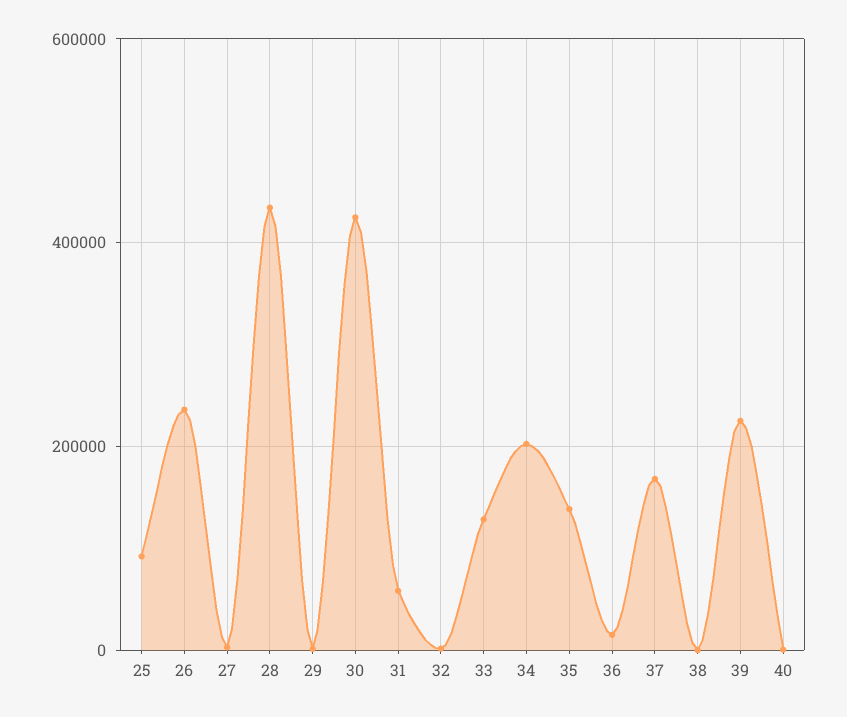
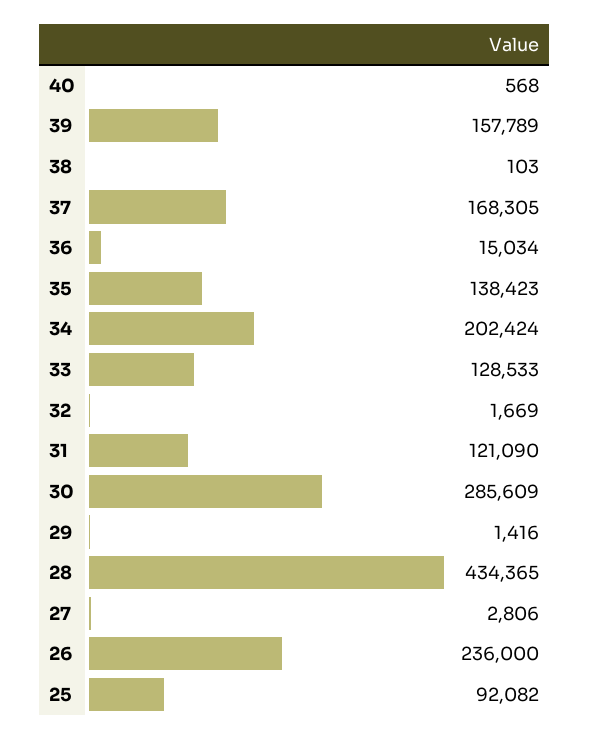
30: 420000 -> 285609
31: 60000 -> 121090
39: 220000 -> 157789

